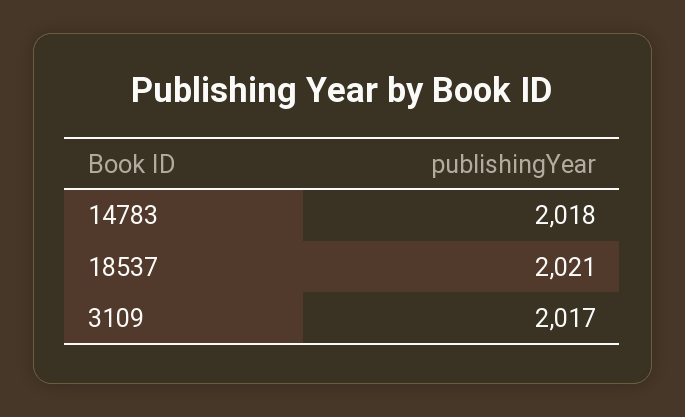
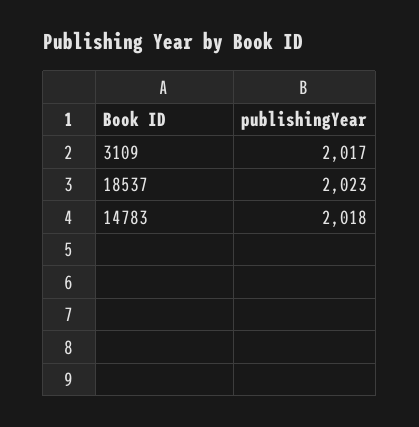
18537: 2021 -> 2023

